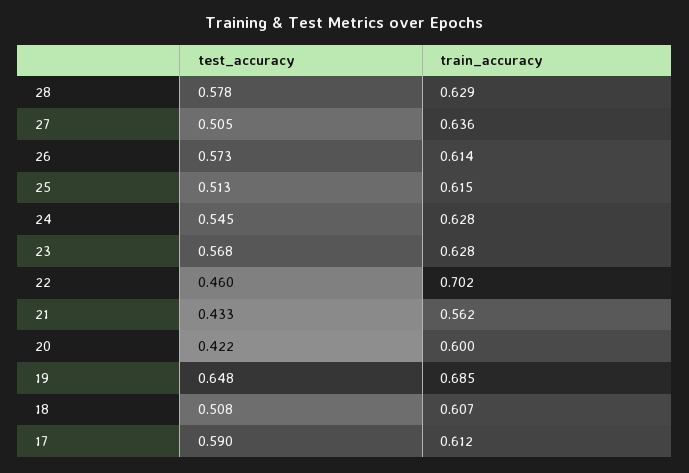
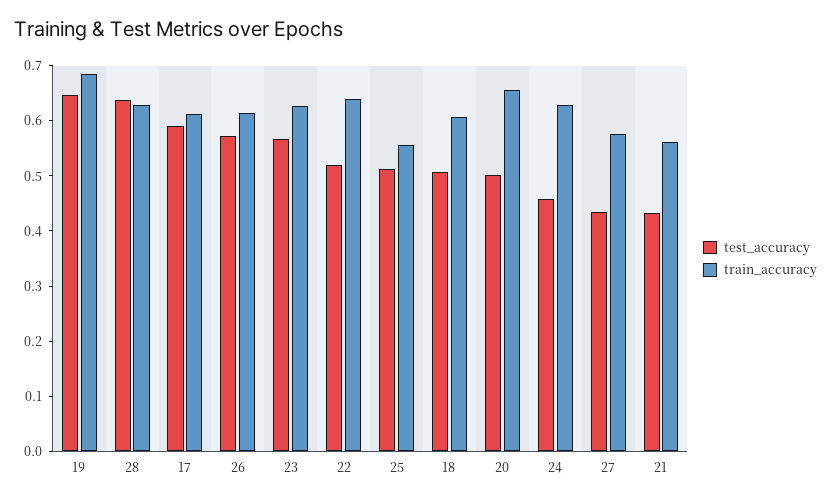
test_accuracy, 28: 0.578 -> 0.64
test_accuracy, 27: 0.505 -> 0.44
train_accuracy, 27: 0.636 -> 0.58
train_accuracy, 25: 0.615 -> 0.56
test_accuracy, 24: 0.545 -> 0.46
test_accuracy, 22: 0.46 -> 0.52
train_accuracy, 22: 0.702 -> 0.64
test_accuracy, 20: 0.422 -> 0.5
train_accuracy, 20: 0.6 -> 0.66

